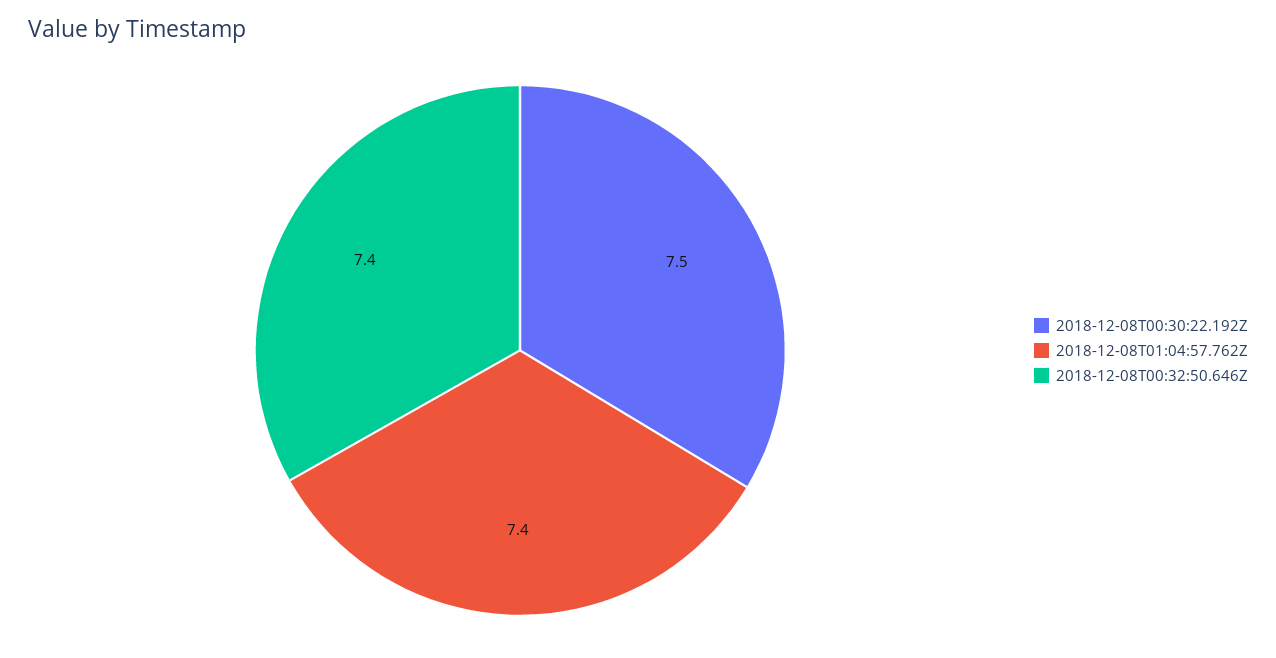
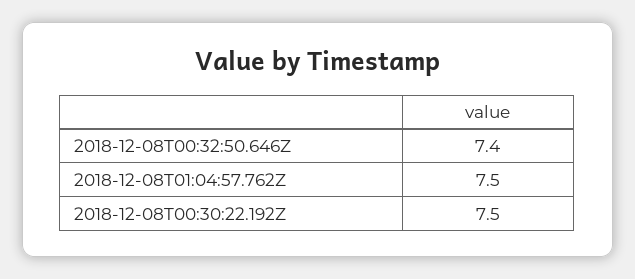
2018-12-08T01:04:57.762Z: 7.4 -> 7.5

